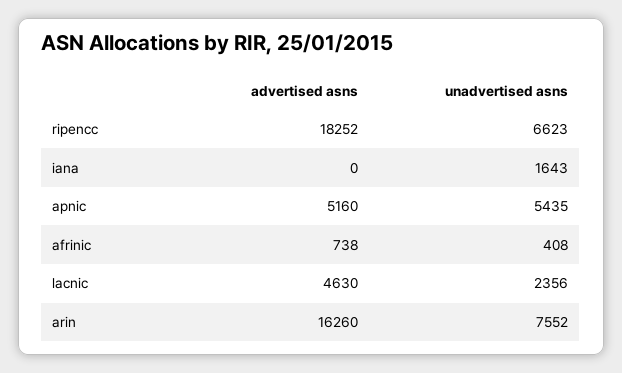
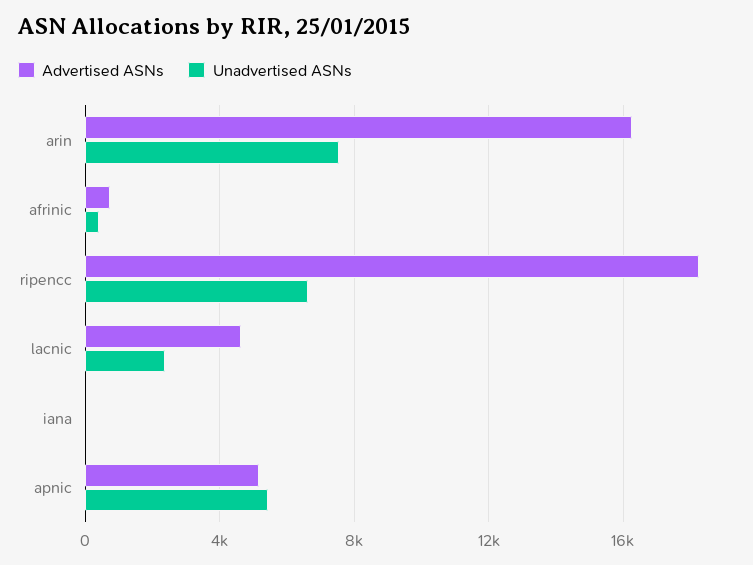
unadvertised asns, iana: 1643 -> 0

